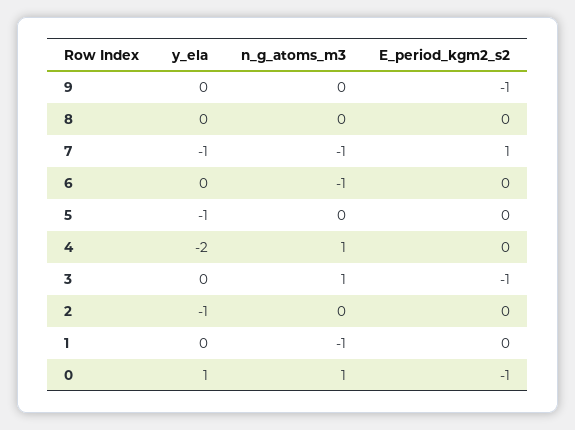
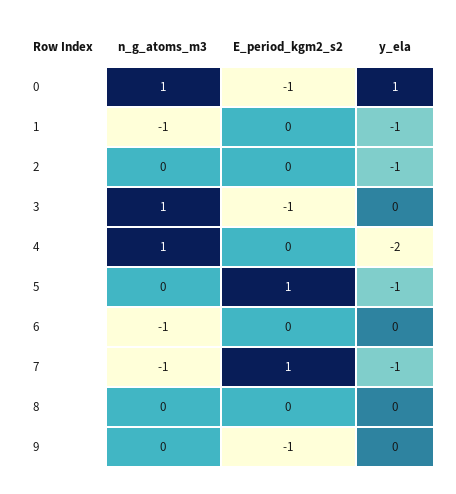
E_period_kgm2_s2, 5: 0 -> 1
y_ela, 1: 0 -> -1

